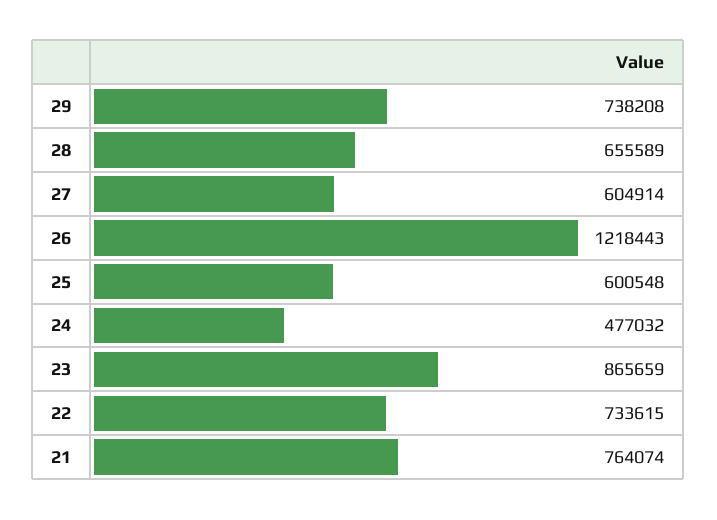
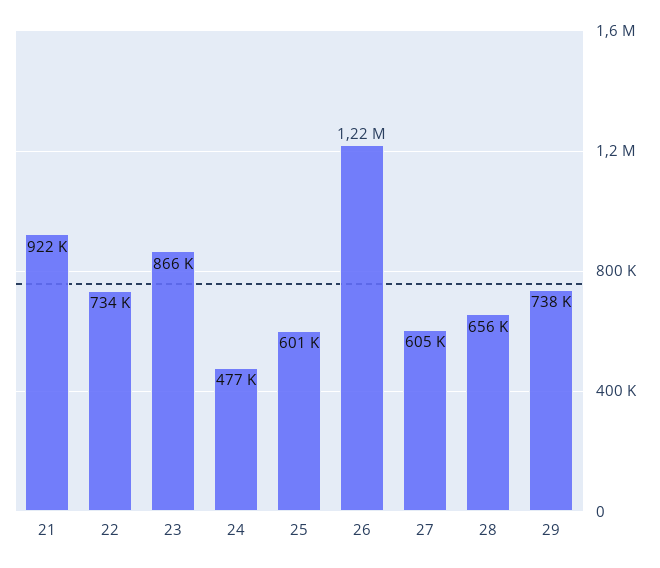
21: 764074 -> 922000

